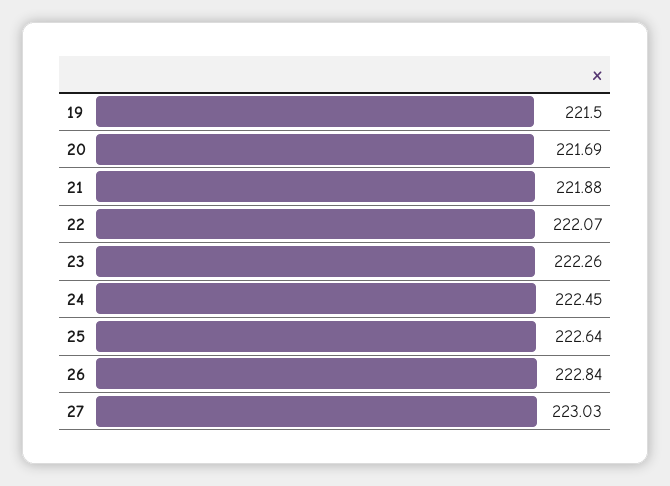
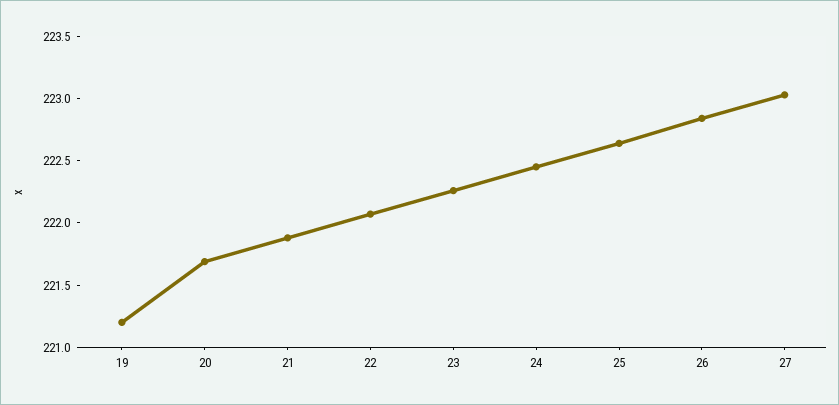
19: 221.5 -> 221.2

